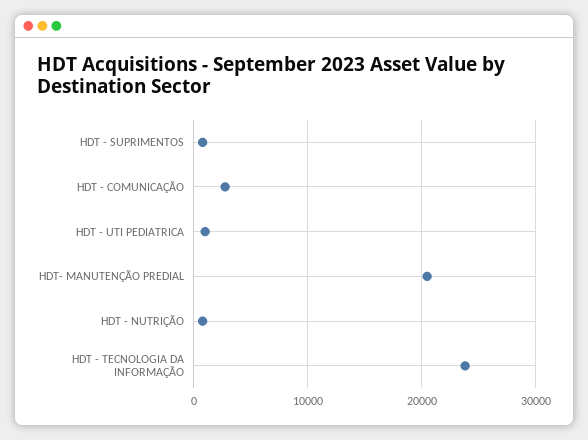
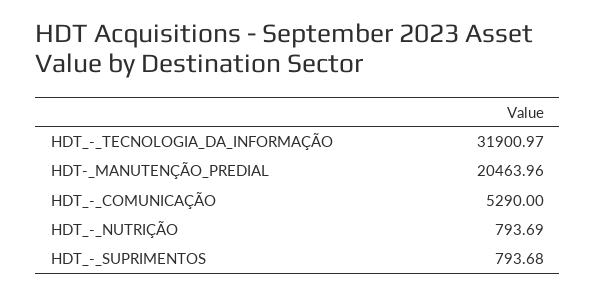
HDT - COMUNICAÇÃO: 3000 -> 5290
HDT - UTI PEDIATRICA: 1000 -> none
HDT - TECNOLOGIA DA INFORMAÇÃO: 24000 -> 31900.97

